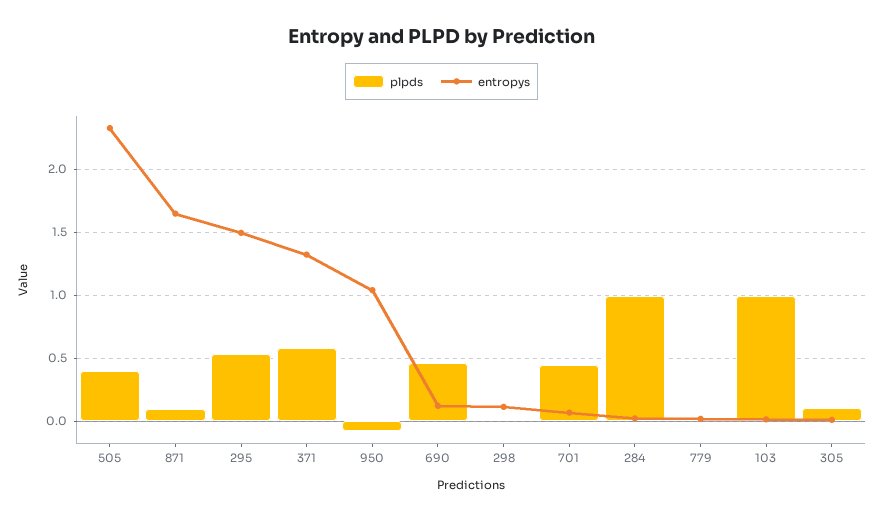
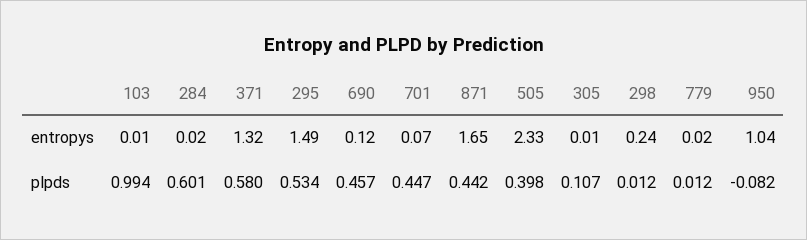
plpds, 871: 0.1 -> 0.442
entropys, 298: 0.1 -> 0.24
plpds, 284: 1 -> 0.601

